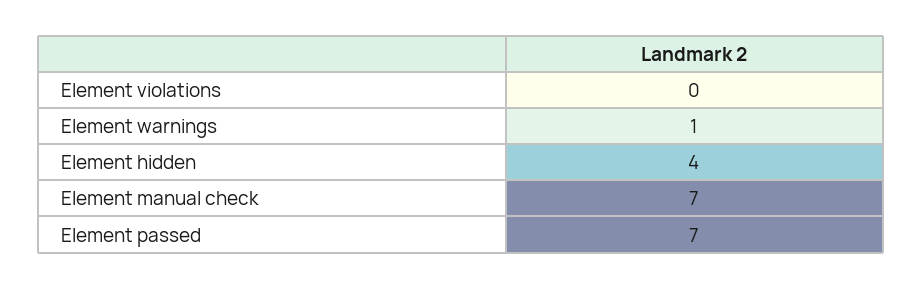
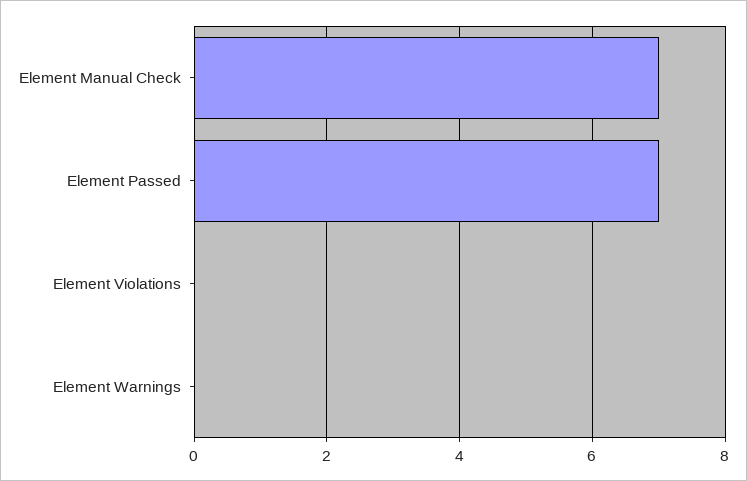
Element warnings: 1 -> 0
Element hidden: 4 -> none

